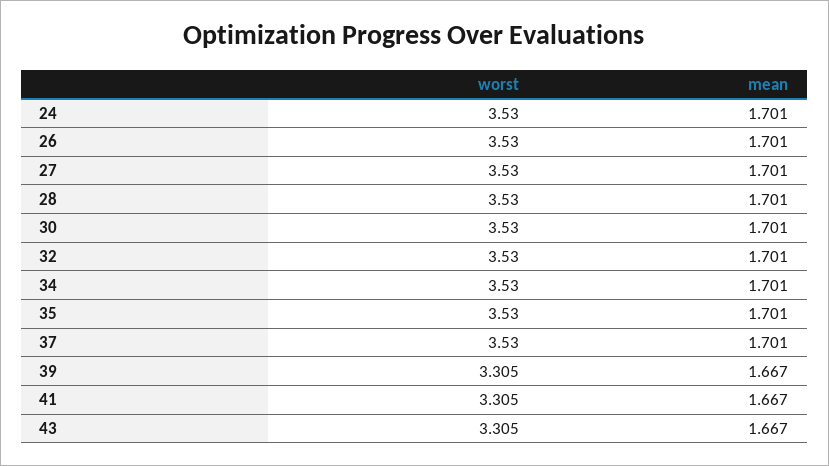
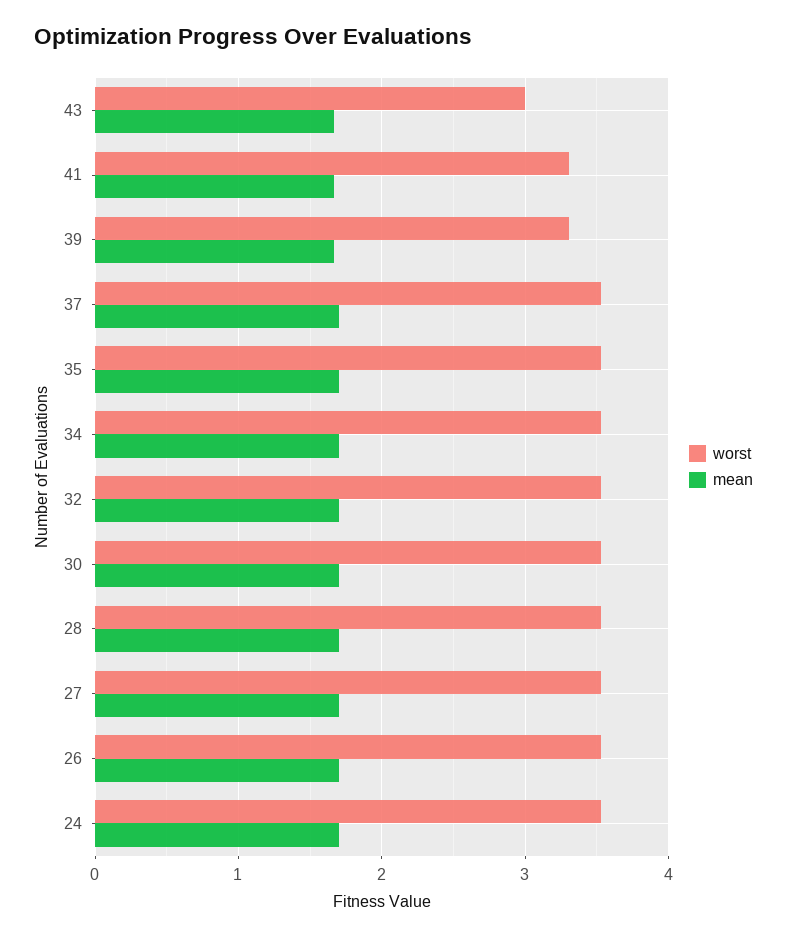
worst, 43: 3.305 -> 3

